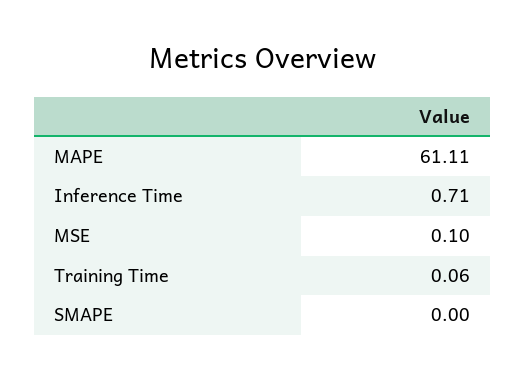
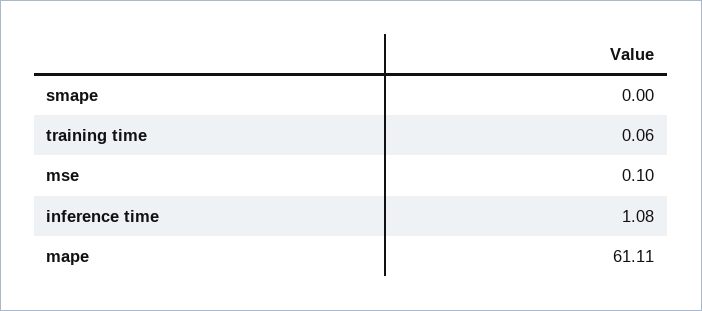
Inference Time: 0.71 -> 1.08

